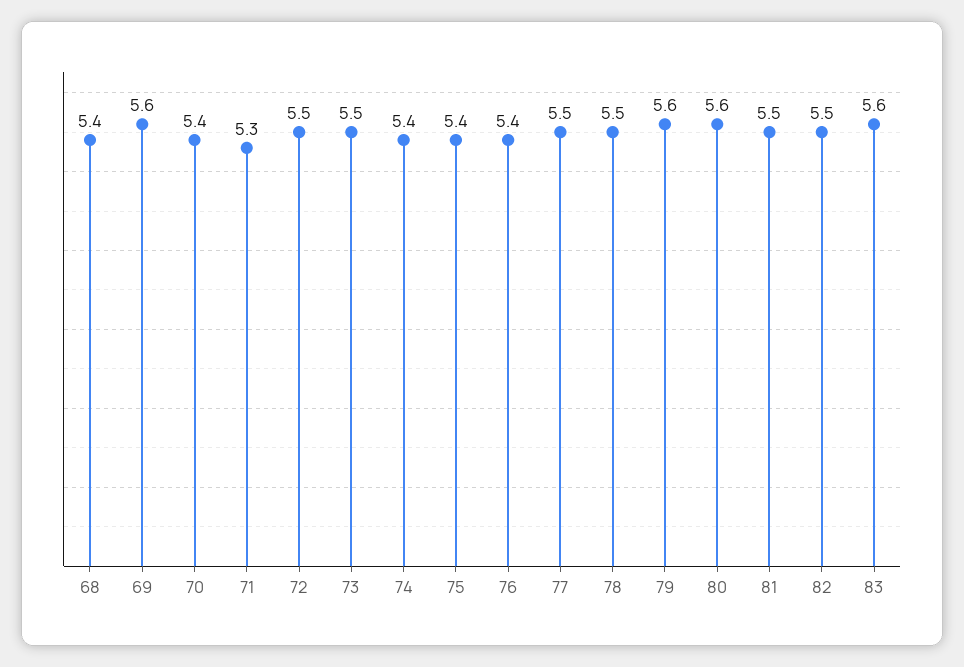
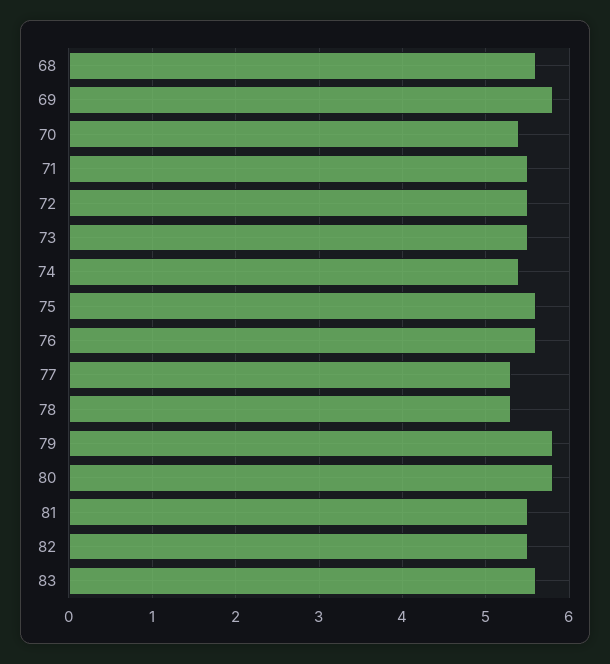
68: 5.4 -> 5.6
69: 5.6 -> 5.8
71: 5.3 -> 5.5
75: 5.4 -> 5.6
76: 5.4 -> 5.6
77: 5.5 -> 5.3
78: 5.5 -> 5.3
79: 5.6 -> 5.8
80: 5.6 -> 5.8

